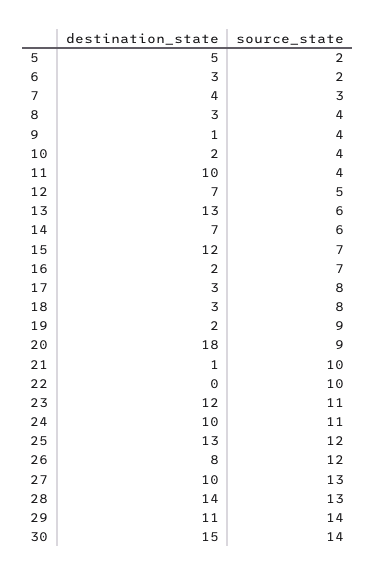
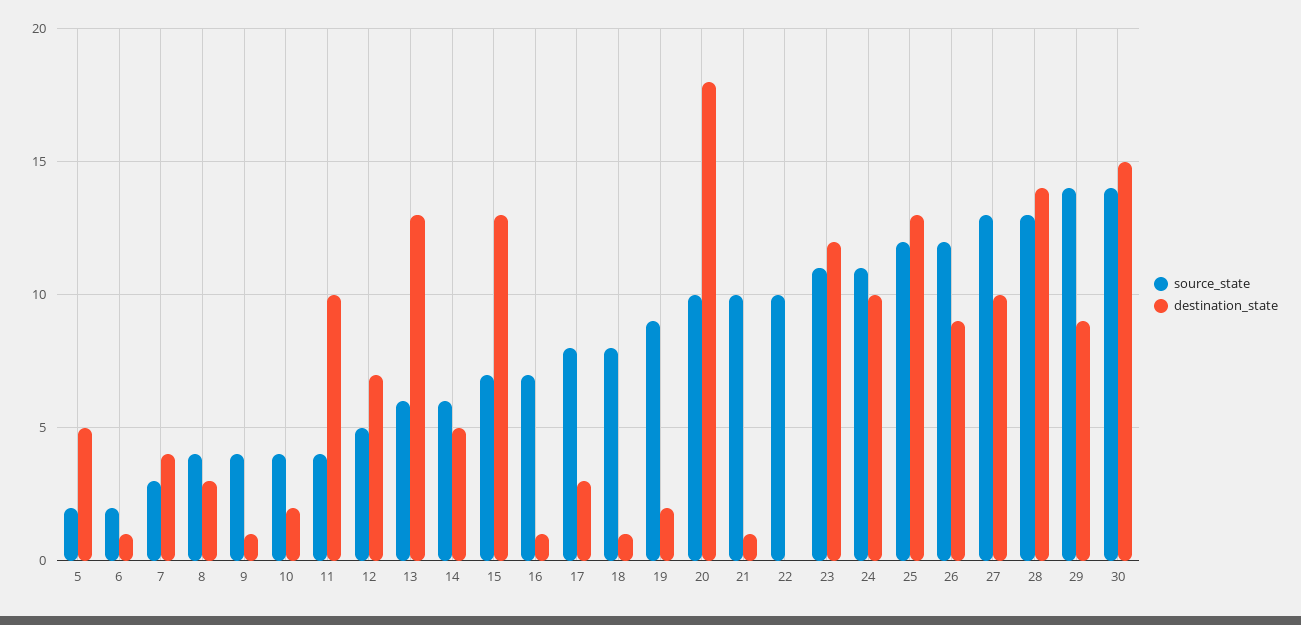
destination_state, 6: 3 -> 1
destination_state, 14: 7 -> 5
destination_state, 15: 12 -> 13
destination_state, 16: 2 -> 1
destination_state, 18: 3 -> 1
source_state, 20: 9 -> 10
destination_state, 26: 8 -> 9
destination_state, 29: 11 -> 9

